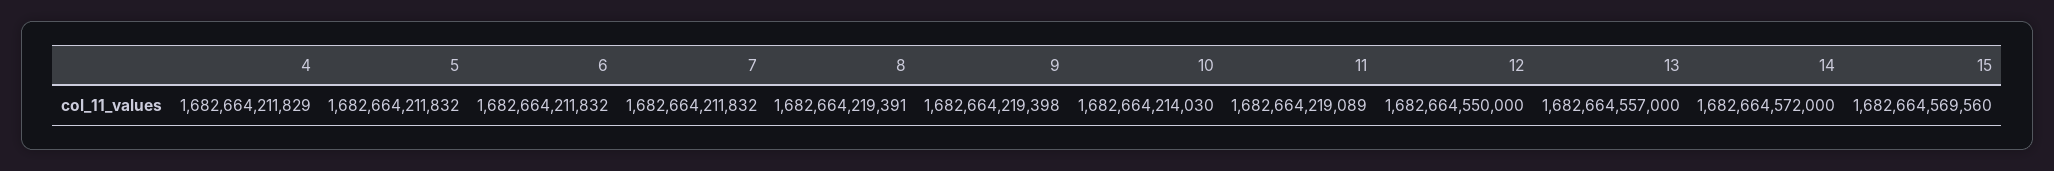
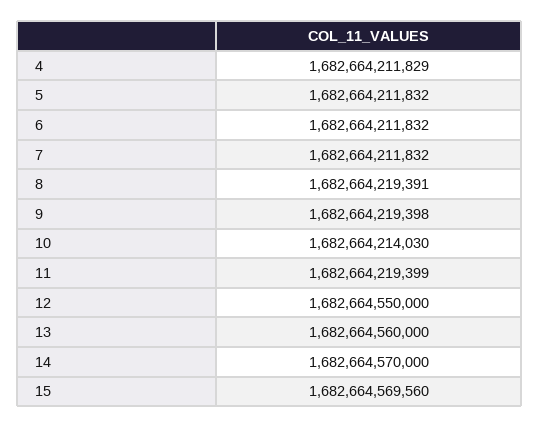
11: 1682664219089 -> 1682664219399
13: 1682664557000 -> 1682664560000
14: 1682664572000 -> 1682664570000

